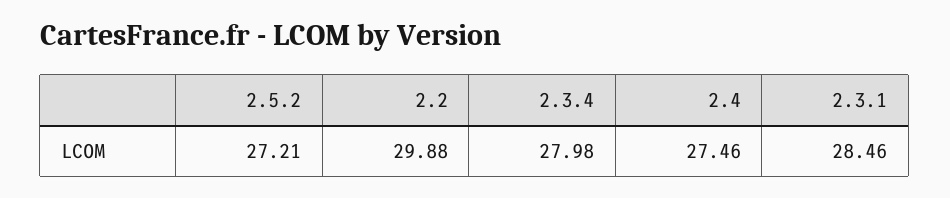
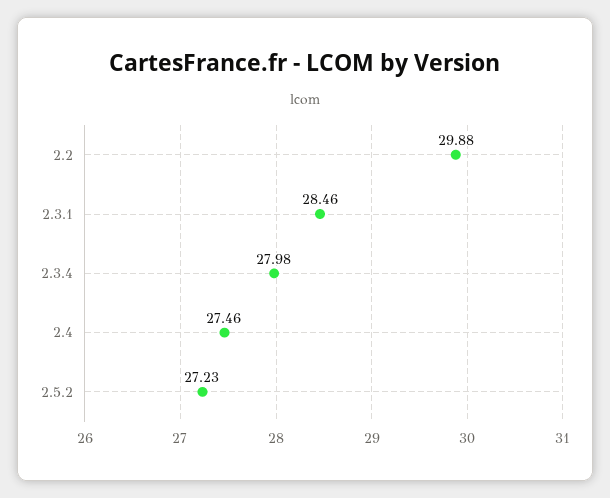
2.5.2: 27.21 -> 27.23

